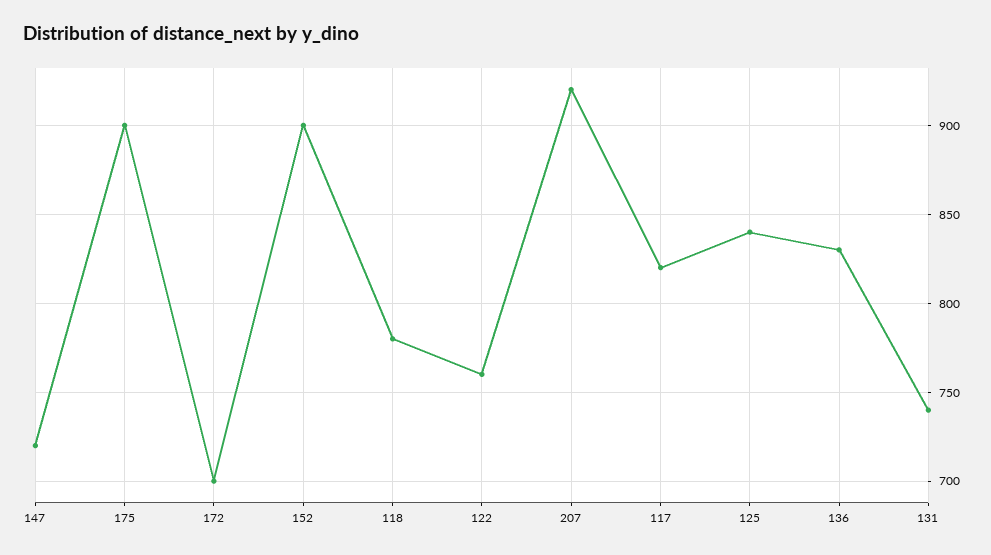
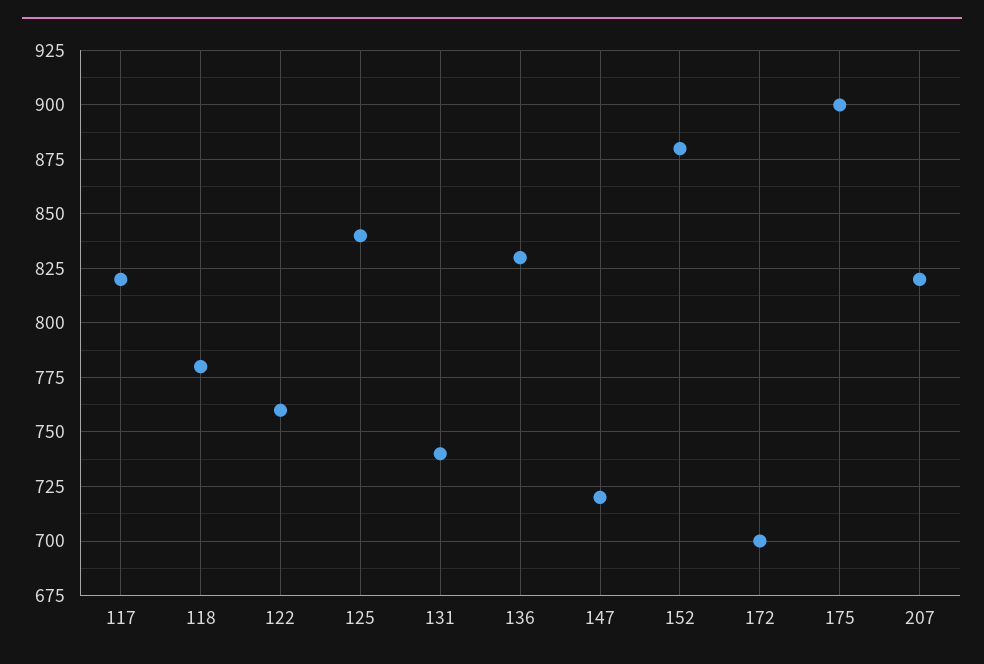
152: 900 -> 880
207: 920 -> 820

